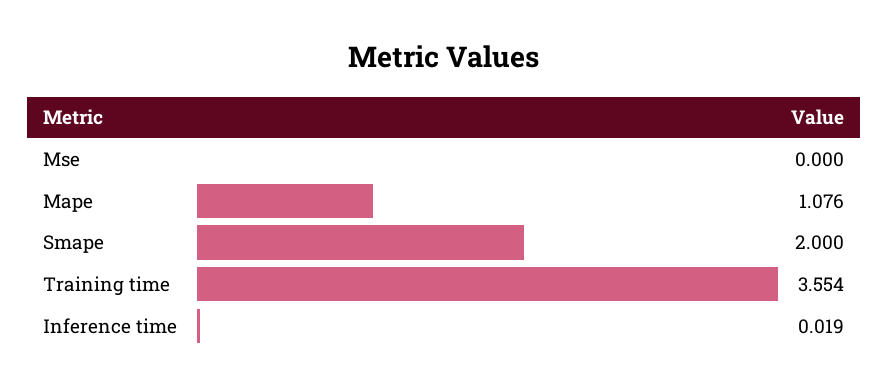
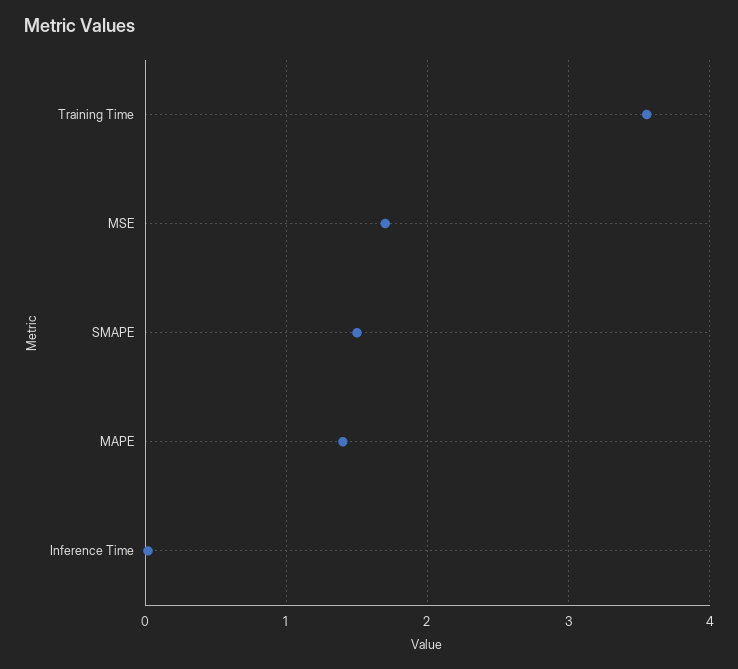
Mse: 0 -> 1.7
Mape: 1.076 -> 1.4
Smape: 2 -> 1.5

